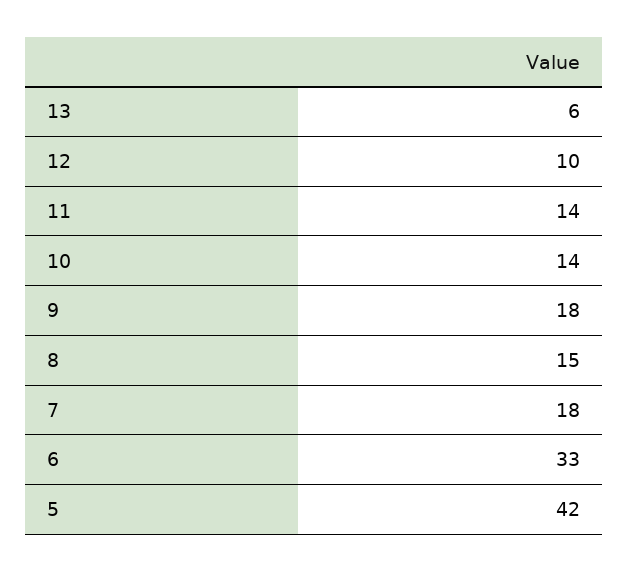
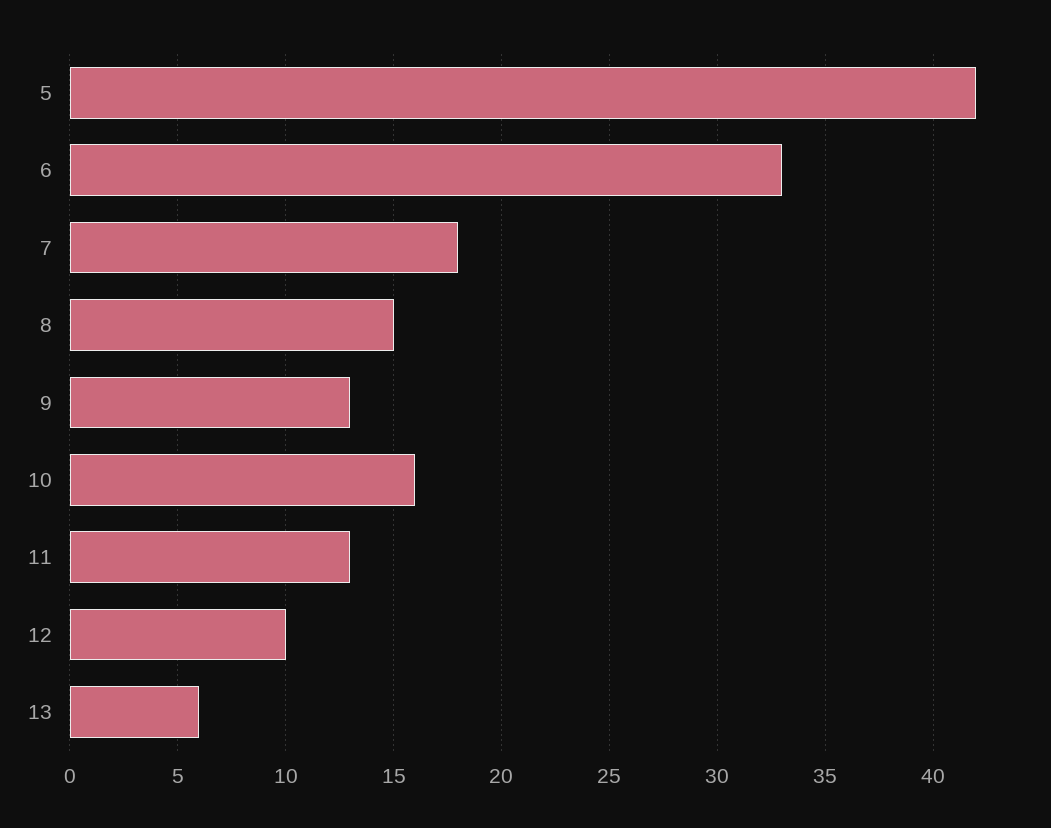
11: 14 -> 13
10: 14 -> 16
9: 18 -> 13

